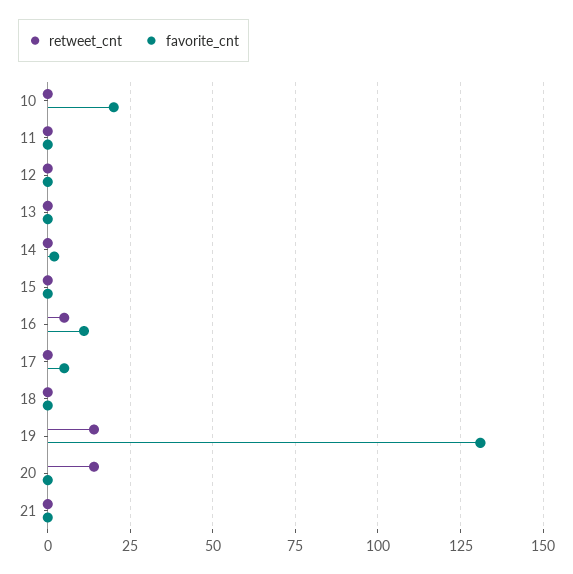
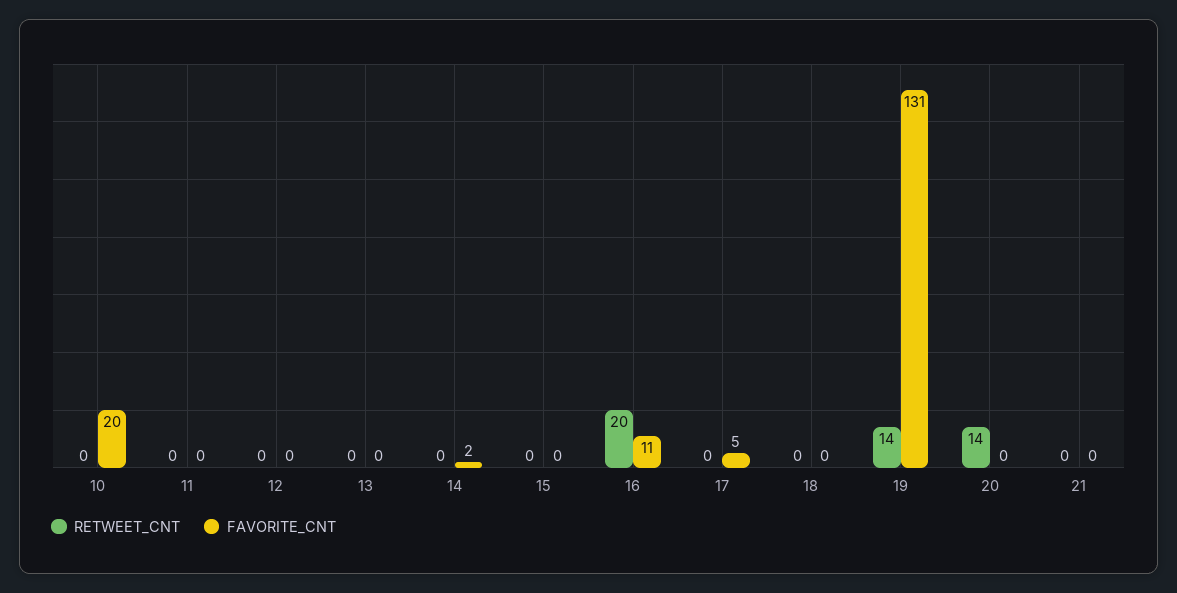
retweet_cnt, 16: 5 -> 20

